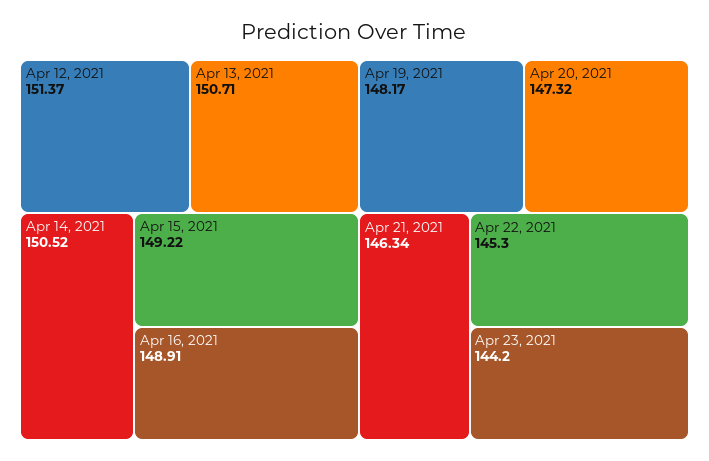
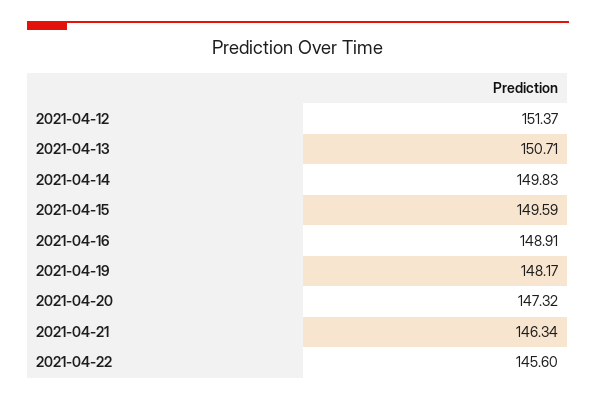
Apr 14, 2021: 150.52 -> 149.83
Apr 15, 2021: 149.22 -> 149.59
Apr 22, 2021: 145.3 -> 145.6
Apr 23, 2021: 144.2 -> none

